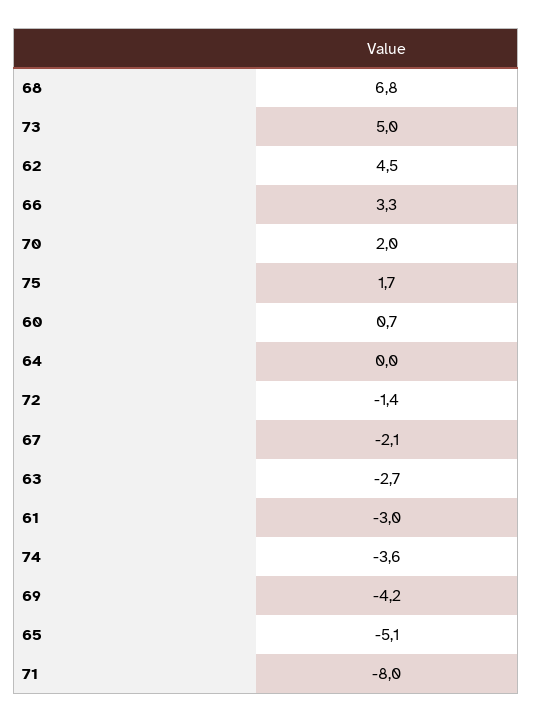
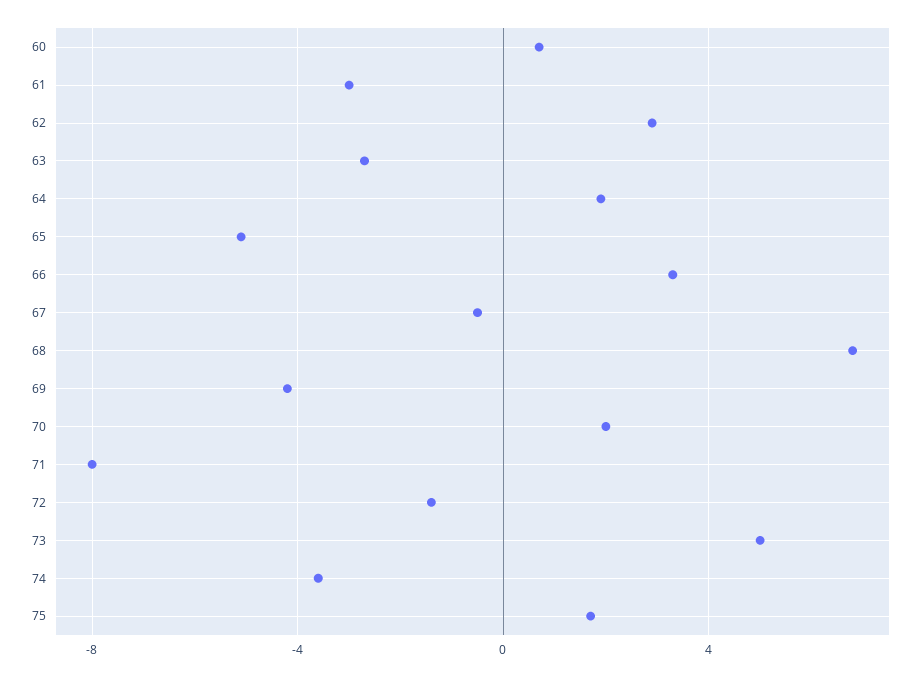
62: 4.5 -> 3
64: 0 -> 2
67: -2.1 -> -0.5

